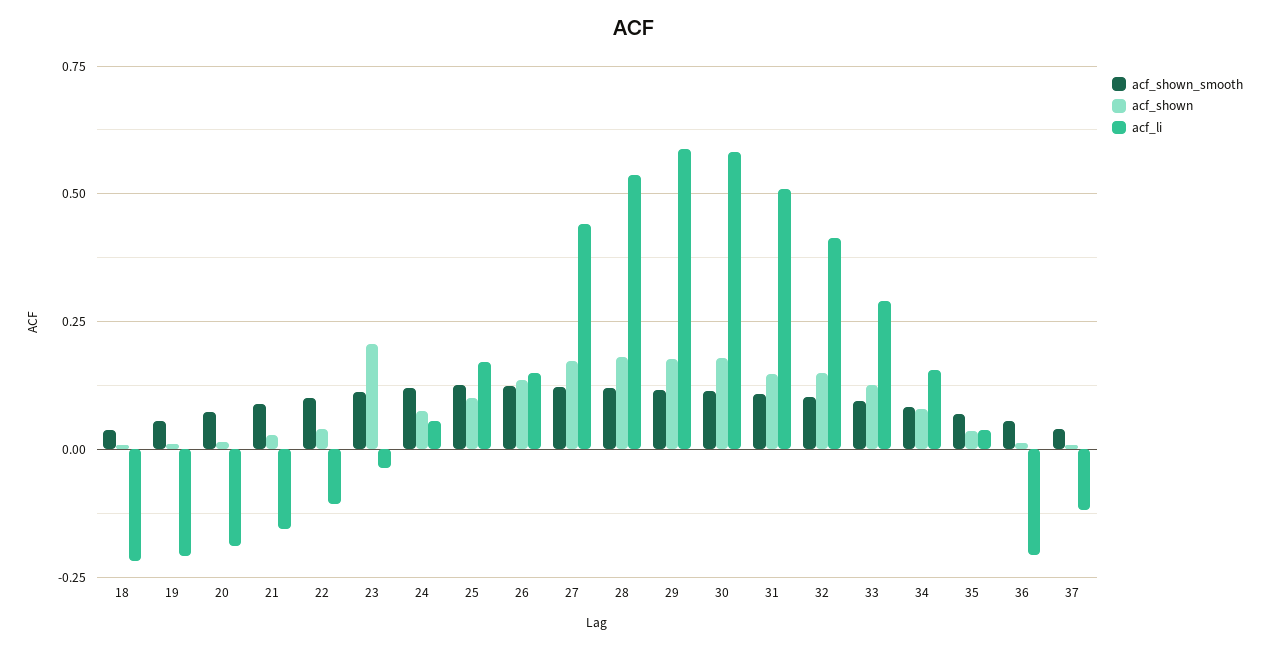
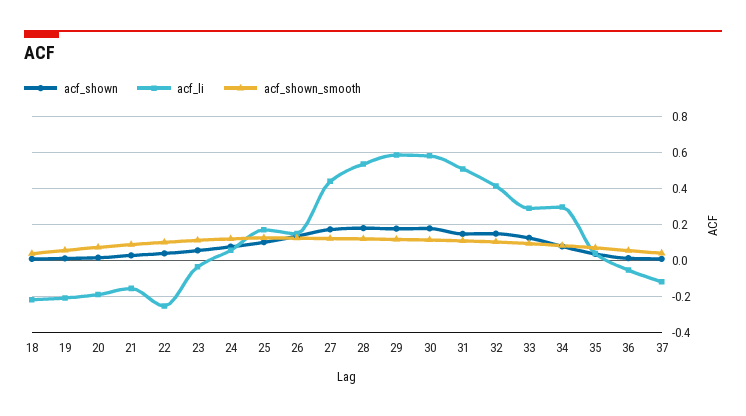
acf_li, 22: -0.1 -> -0.25
acf_shown, 23: 0.2 -> 0.05
acf_li, 34: 0.15 -> 0.3
acf_li, 36: -0.2 -> -0.05

